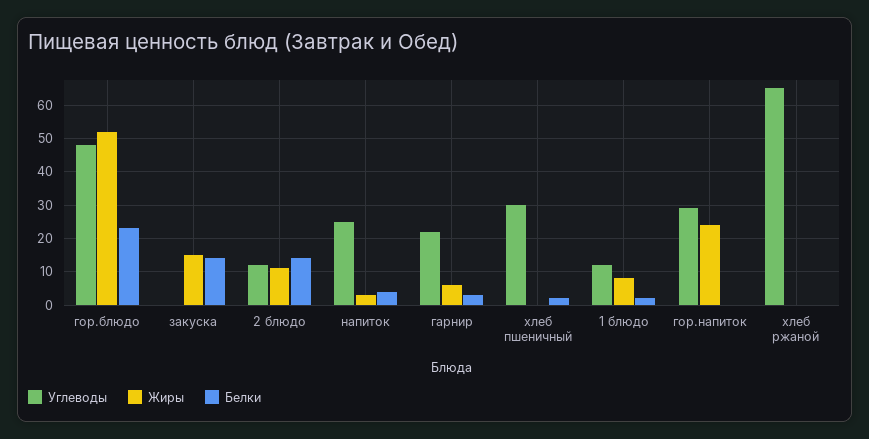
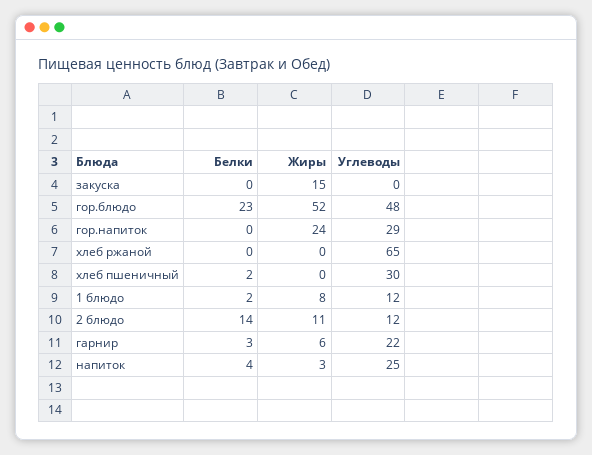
Белки, закуска: 15 -> 0

